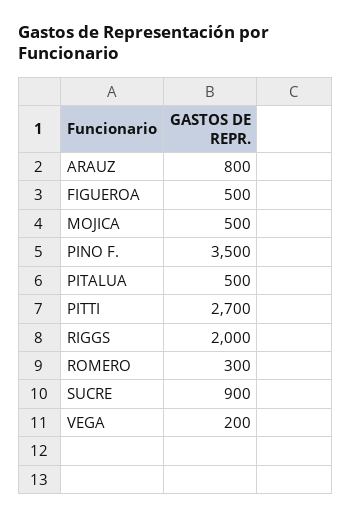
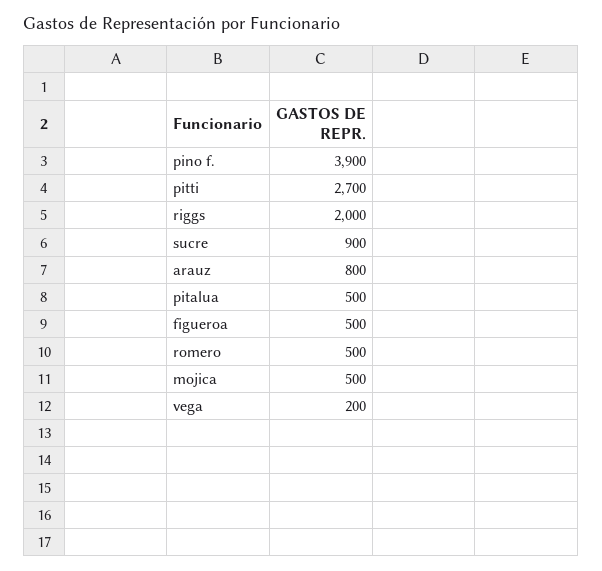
PINO F.: 3500 -> 3900
ROMERO: 300 -> 500

